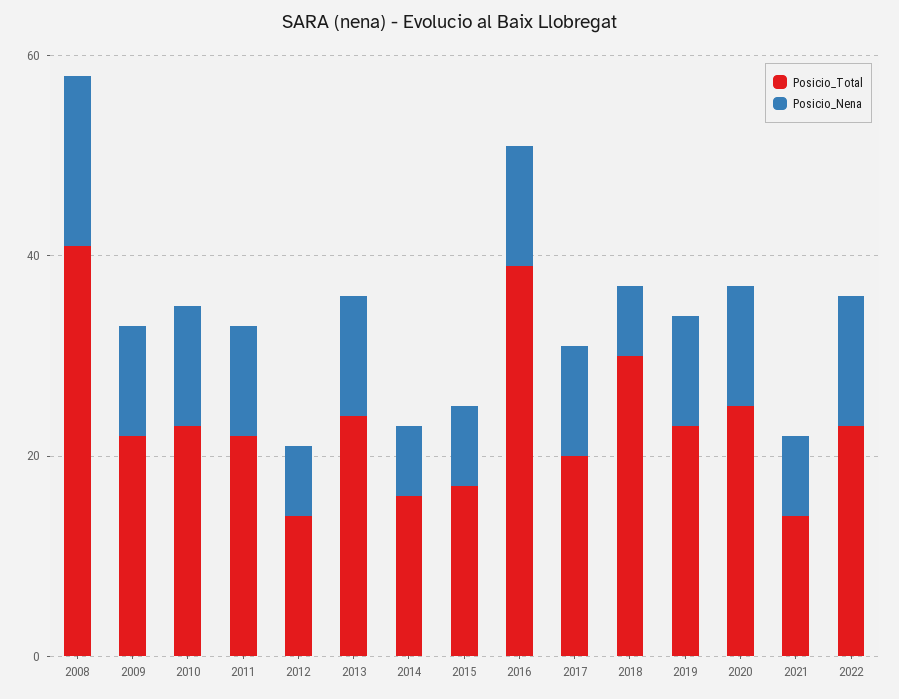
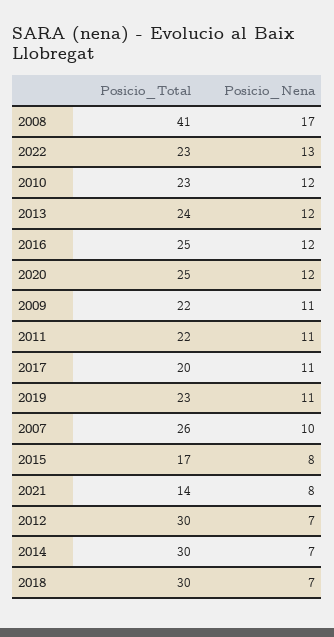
Posicio_Total, 2012: 15 -> 30
Posicio_Total, 2014: 15 -> 30
Posicio_Total, 2016: 40 -> 25
Posicio_Total, 2007: none -> 26
Posicio_Nena, 2007: none -> 10

